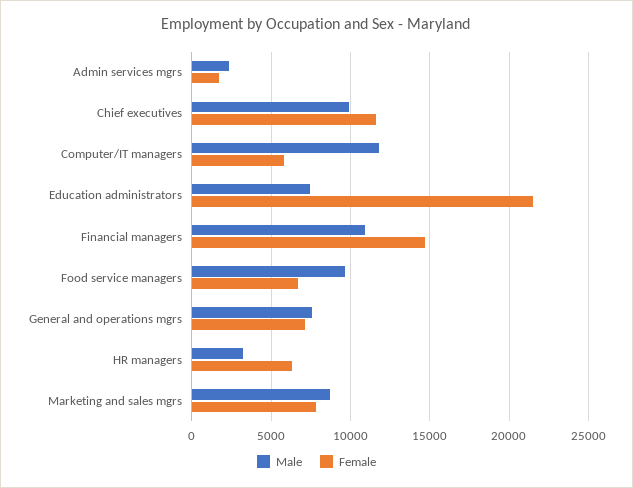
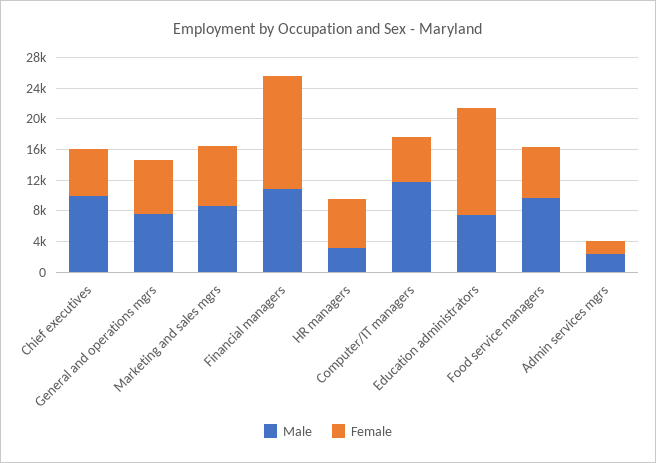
Female, Chief executives: 11500 -> 6000
Female, Education administrators: 21500 -> 14000

